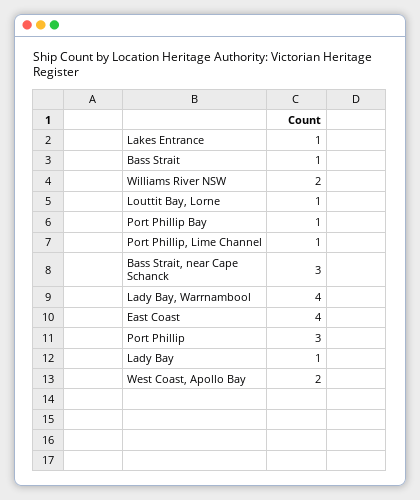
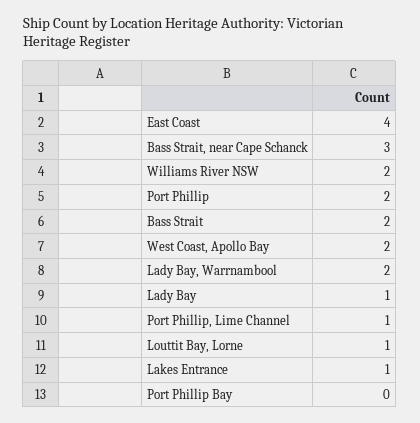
Bass Strait: 1 -> 2
Port Phillip Bay: 1 -> 0
Lady Bay, Warrnambool: 4 -> 2
Port Phillip: 3 -> 2

